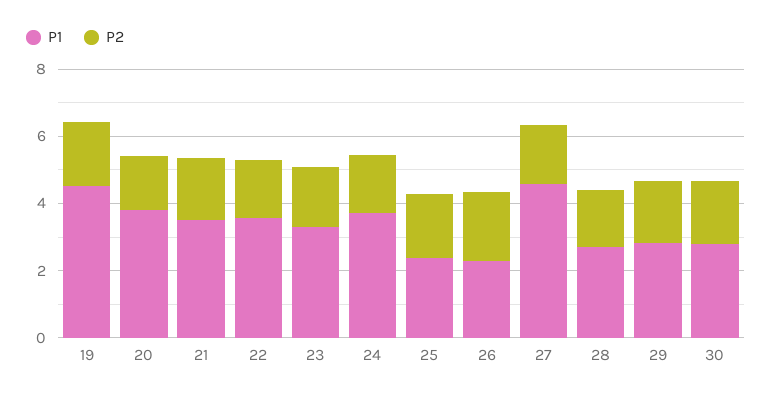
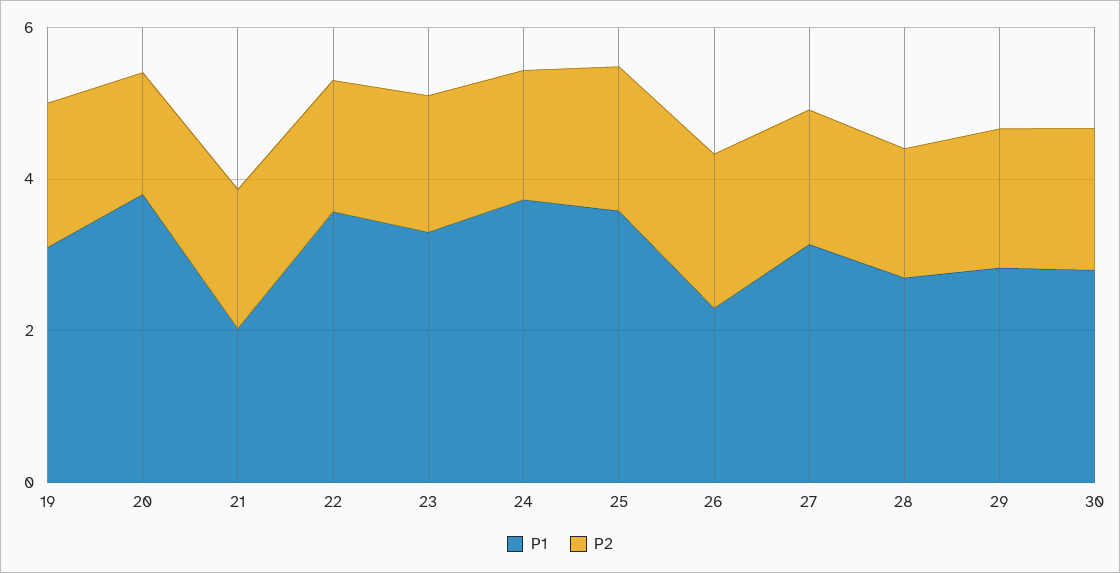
P1, 19: 4.5 -> 3
P1, 21: 3.5 -> 2
P1, 25: 2.5 -> 3.5
P1, 27: 4.5 -> 3

